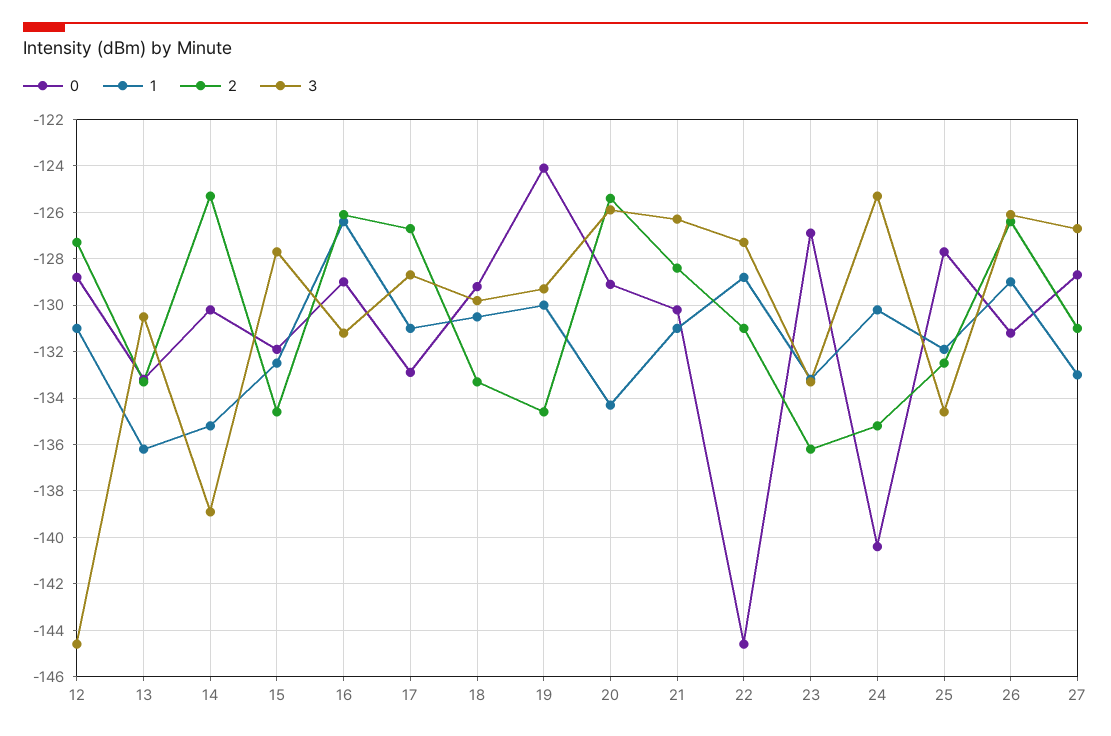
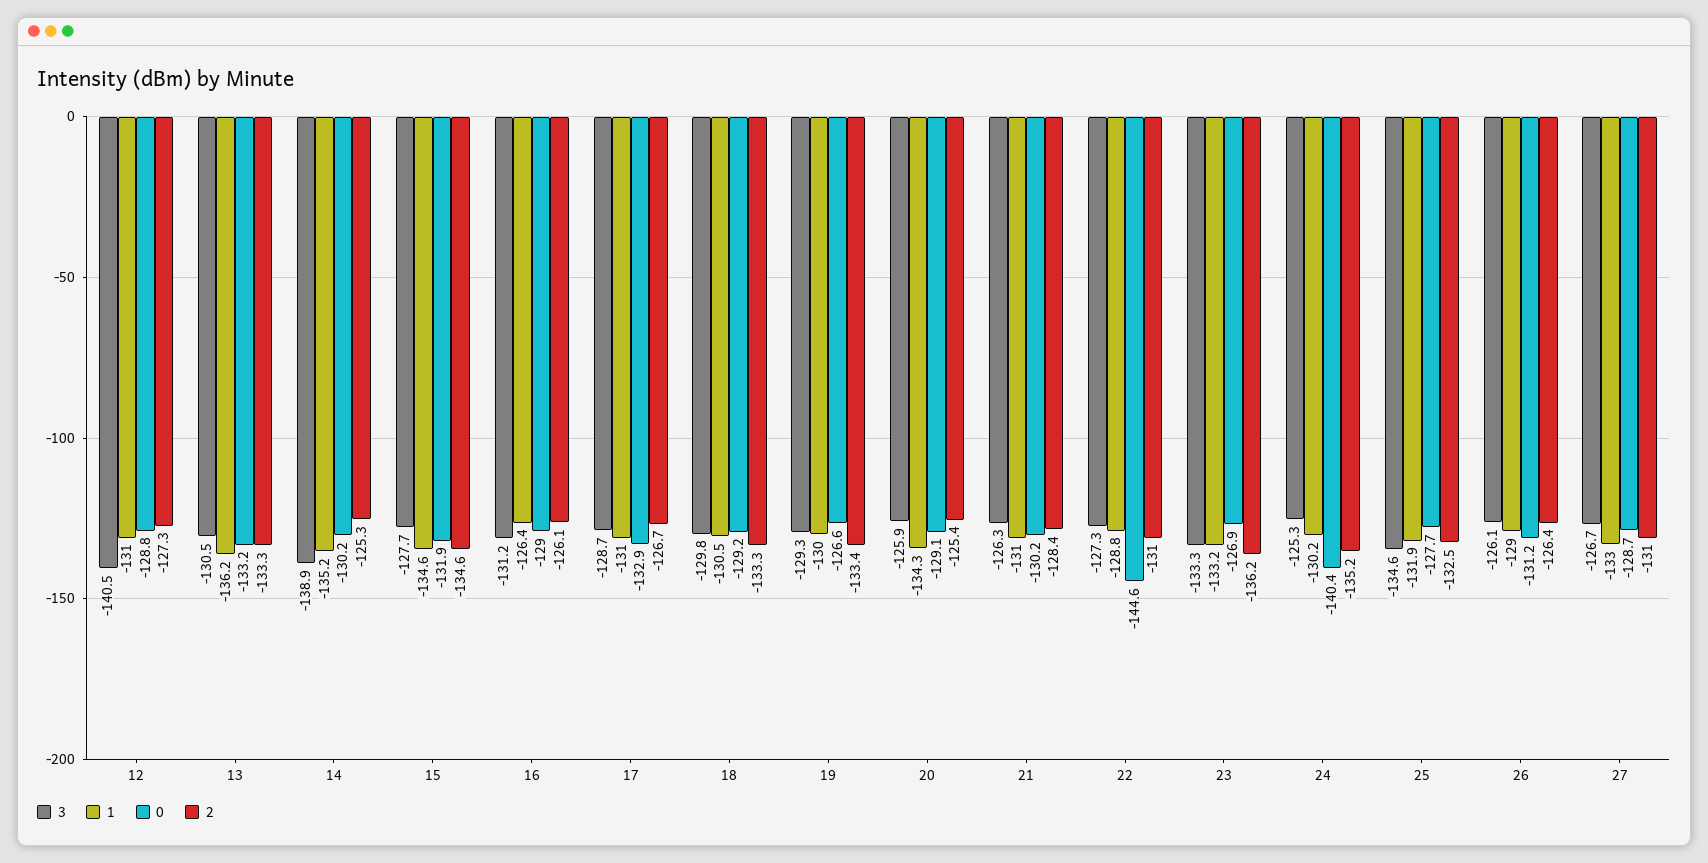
3, 12: -144.5 -> -140.5
1, 15: -132.5 -> -134.6
0, 19: -124 -> -126.6
2, 19: -134.5 -> -133.4

